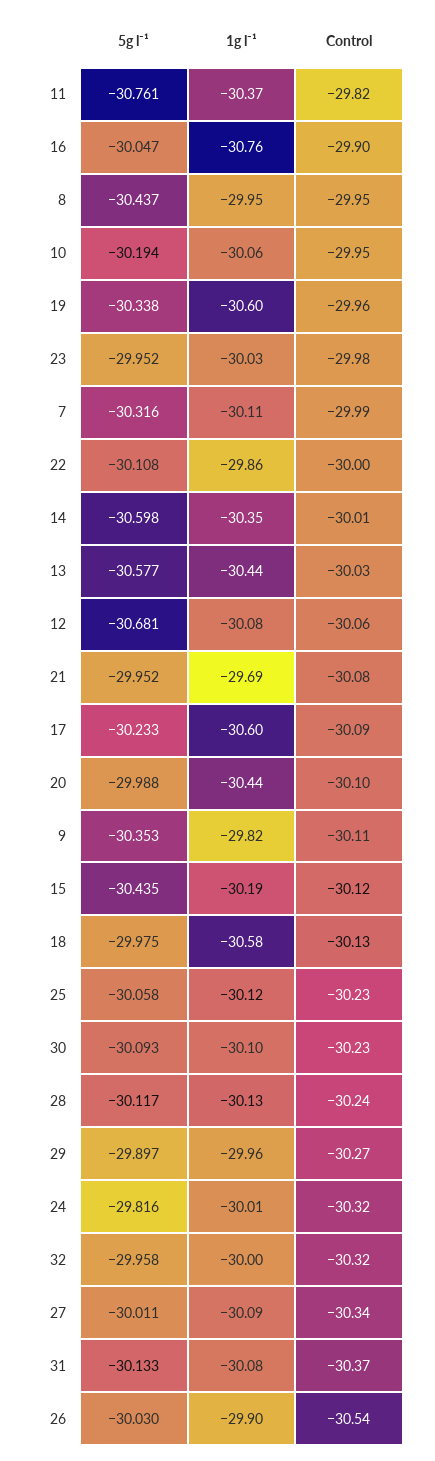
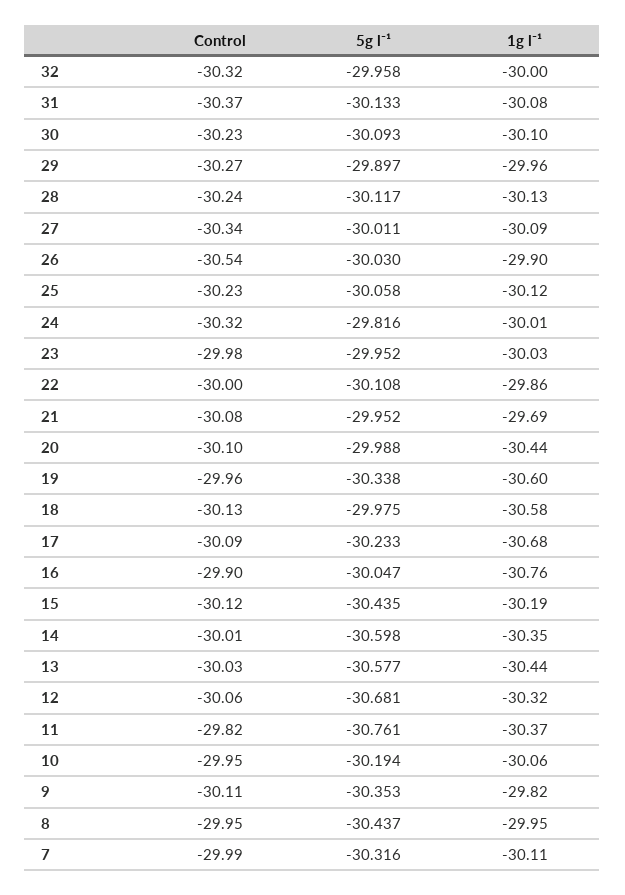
1g l⁻¹, 12: -30.08 -> -30.32
1g l⁻¹, 17: -30.6 -> -30.68

